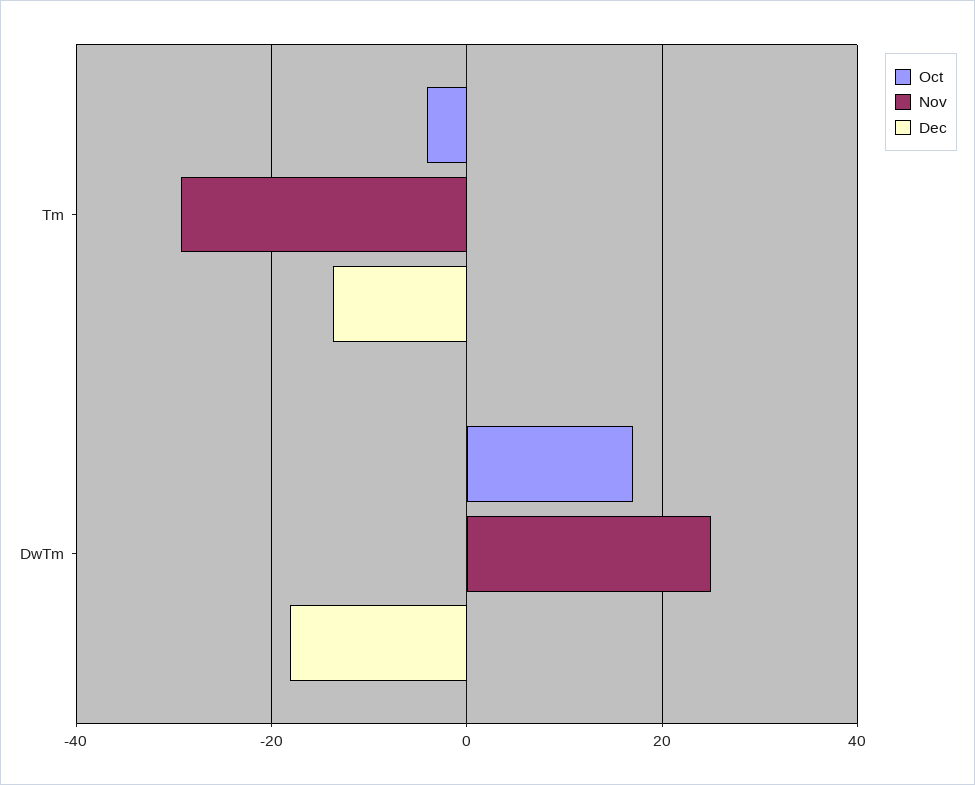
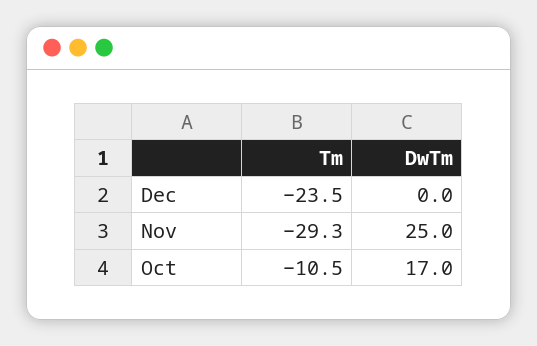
Oct, Tm: -4 -> -10.5
Dec, Tm: -14 -> -23.5
Dec, DwTm: -18 -> 0

